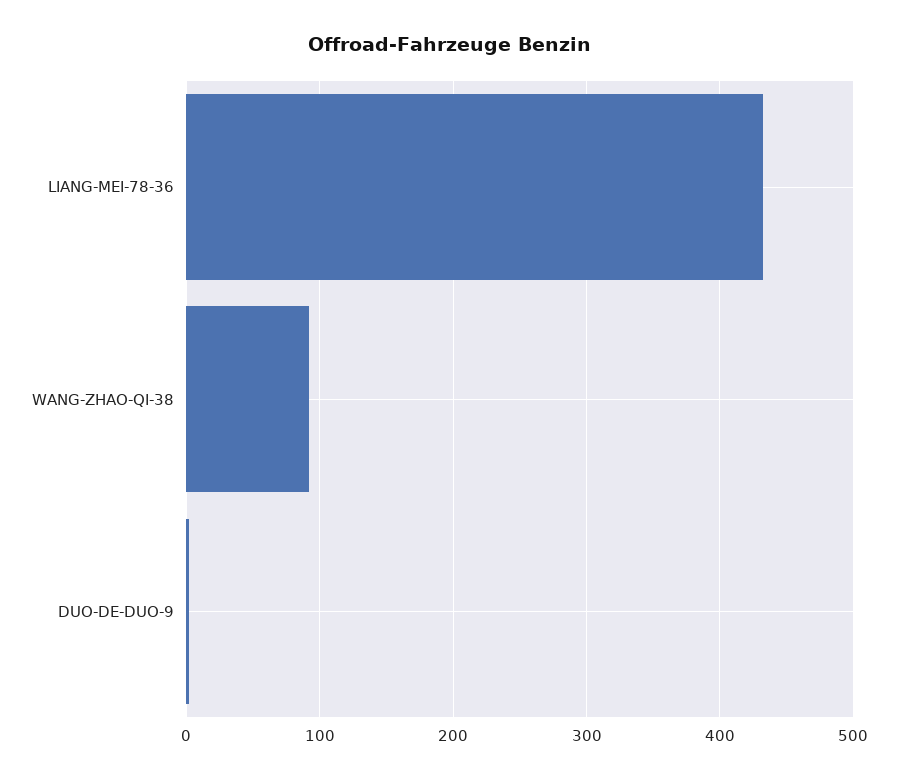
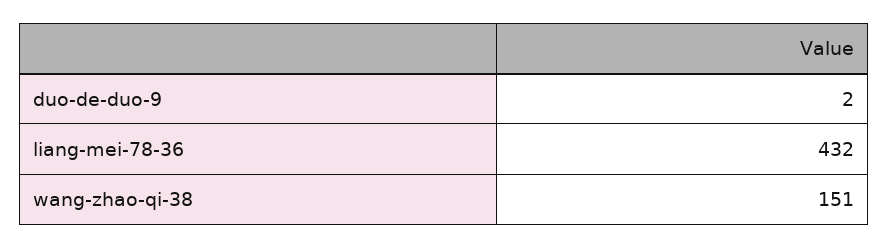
WANG-ZHAO-QI-38: 90 -> 151

